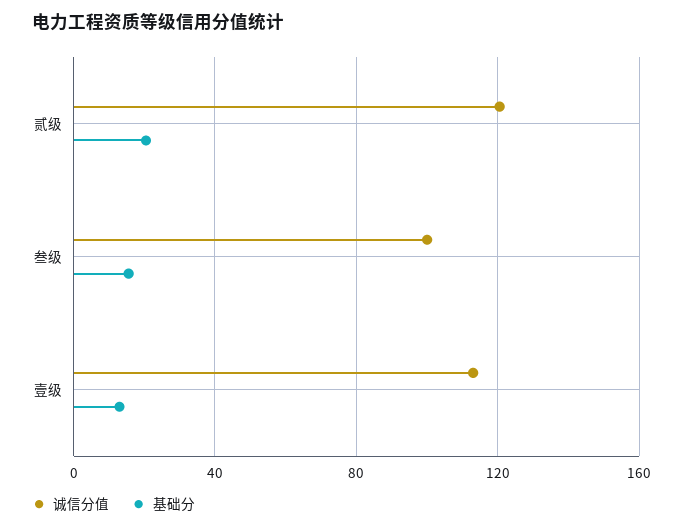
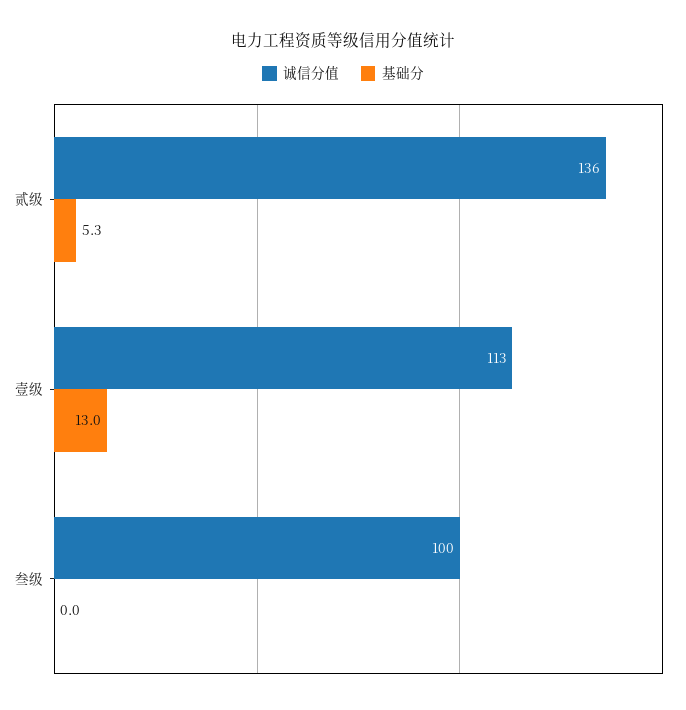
诚信分值, 贰级: 120 -> 136
基础分, 贰级: 20 -> 5.3
基础分, 叁级: 15 -> 0

